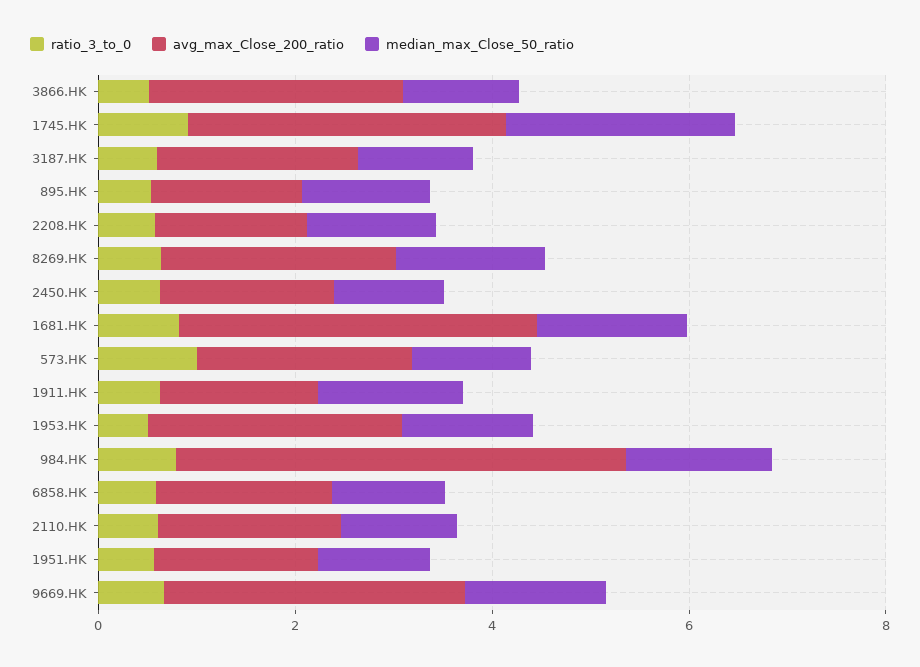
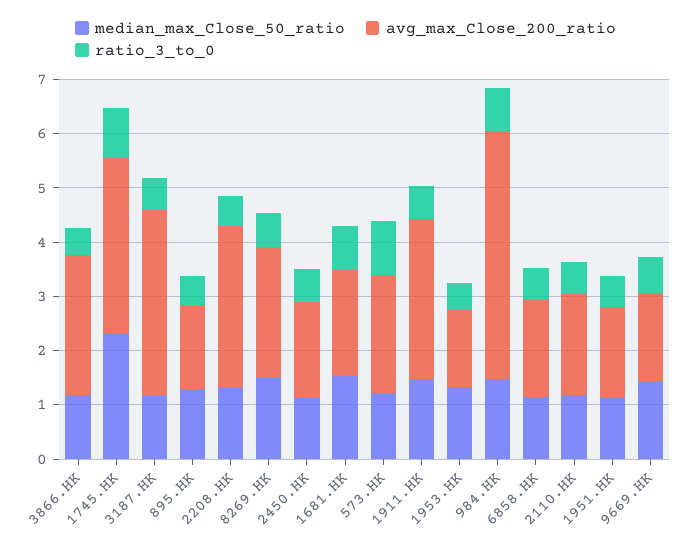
avg_max_Close_200_ratio, 3187.HK: 2 -> 3.4
avg_max_Close_200_ratio, 2208.HK: 1.5 -> 3
avg_max_Close_200_ratio, 1681.HK: 3.5 -> 2
avg_max_Close_200_ratio, 1911.HK: 1.5 -> 3
avg_max_Close_200_ratio, 1953.HK: 2.5 -> 1.4
avg_max_Close_200_ratio, 9669.HK: 3 -> 1.6

